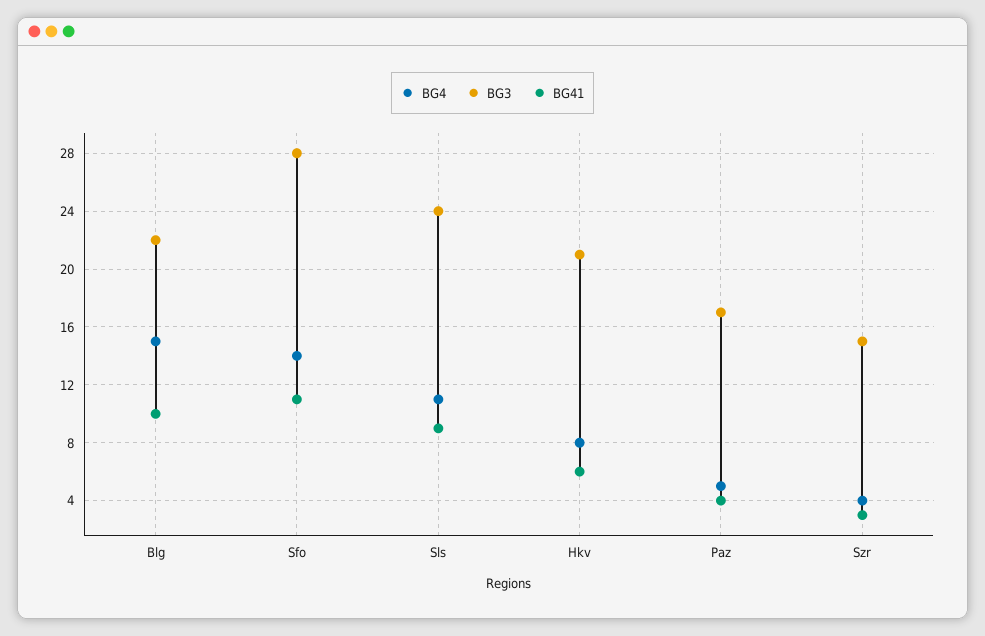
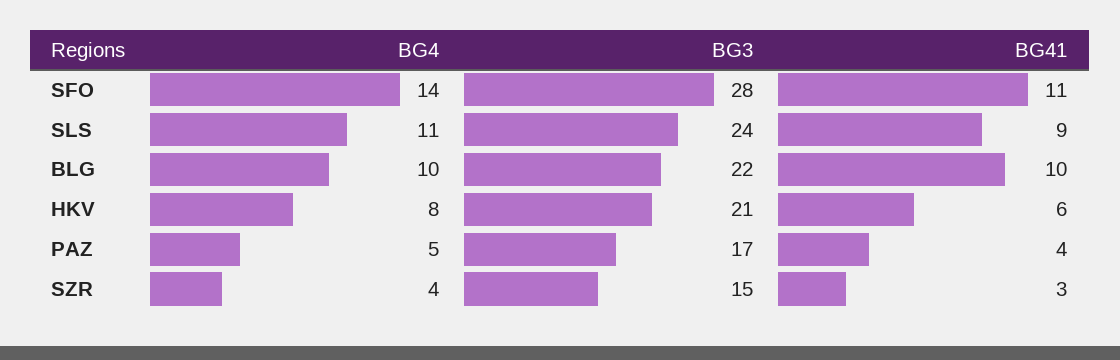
BG4, Blg: 15 -> 10

